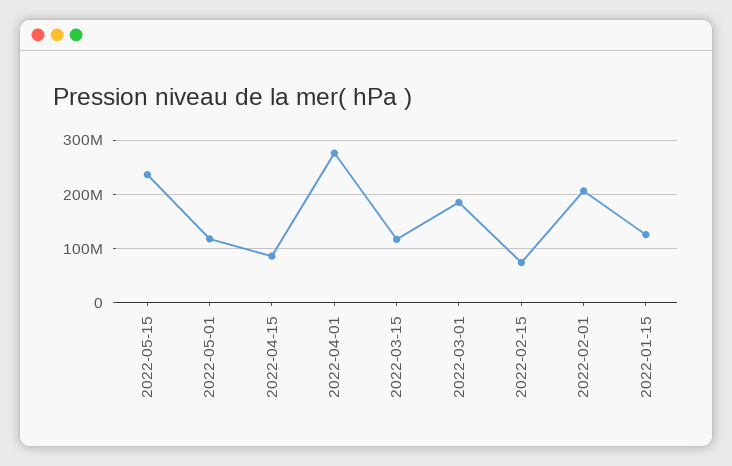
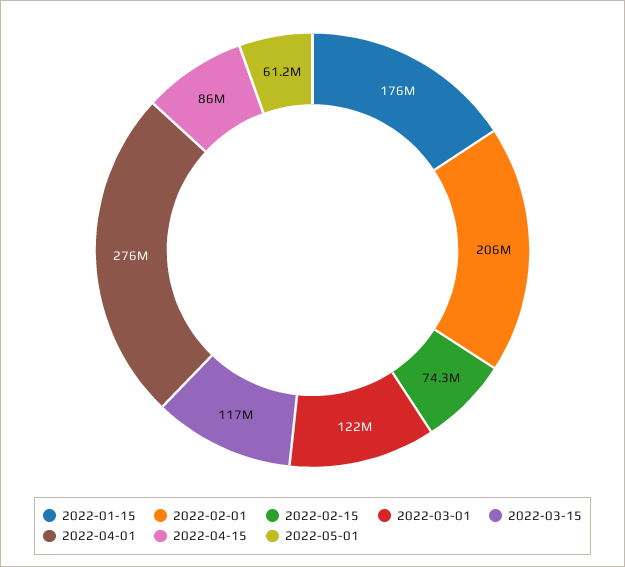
2022-05-15: 240000000 -> none
2022-05-01: 120000000 -> 61200000
2022-03-01: 180000000 -> 122000000
2022-01-15: 120000000 -> 176000000

